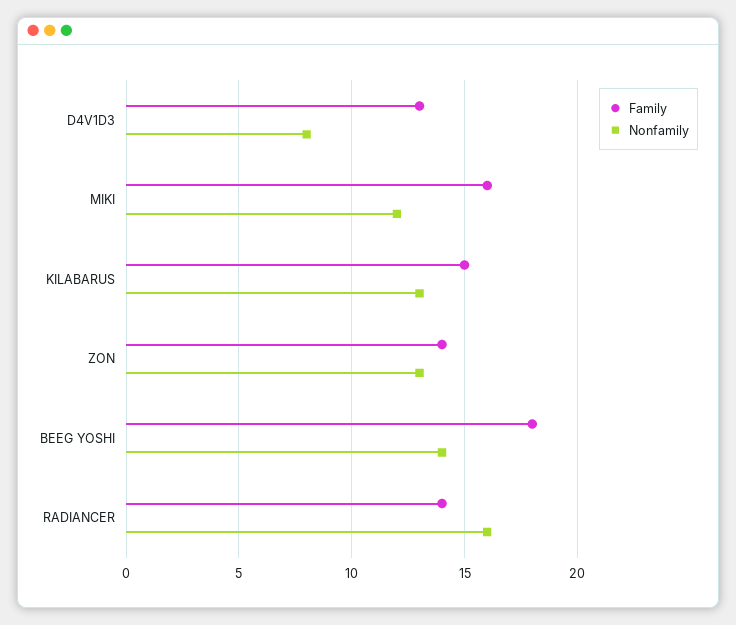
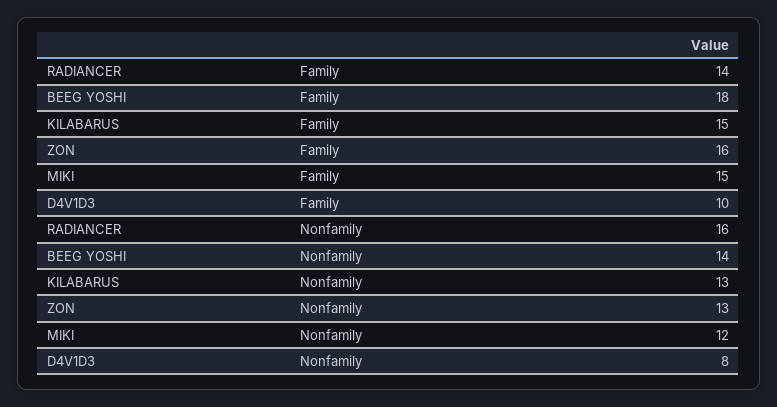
Family, D4V1D3: 13 -> 10
Family, MIKI: 16 -> 15
Family, ZON: 14 -> 16

